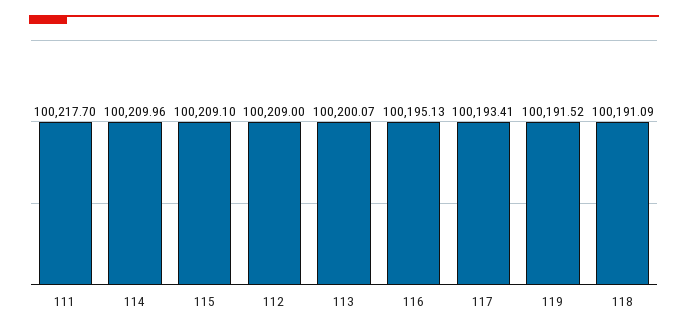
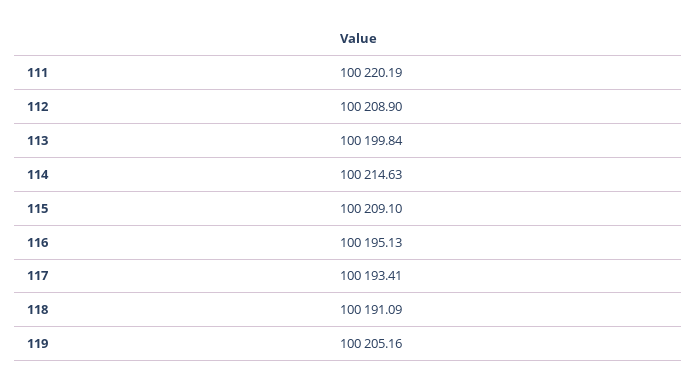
111: 100217.7 -> 100220.19
114: 100209.96 -> 100214.63
112: 100209 -> 100208.9
113: 100200.07 -> 100199.84
119: 100191.52 -> 100205.16

